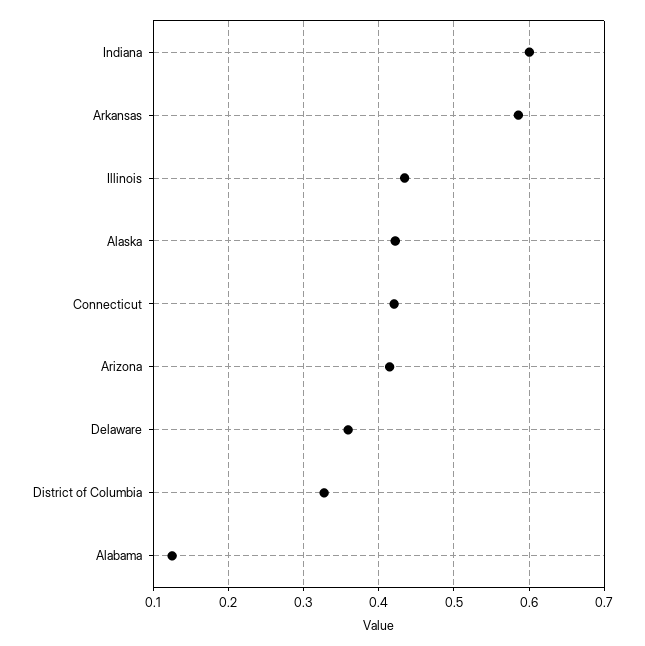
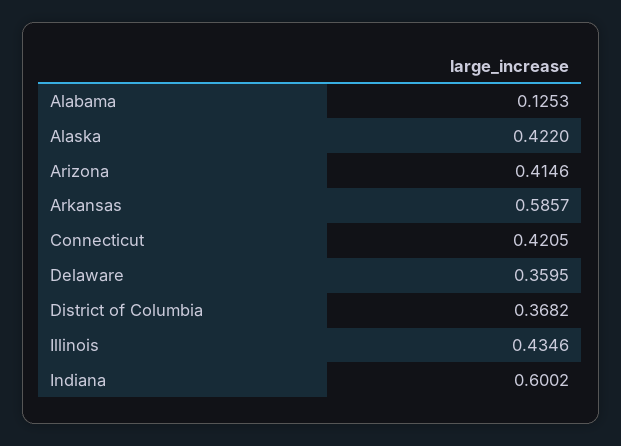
District of Columbia: 0.33 -> 0.3682

